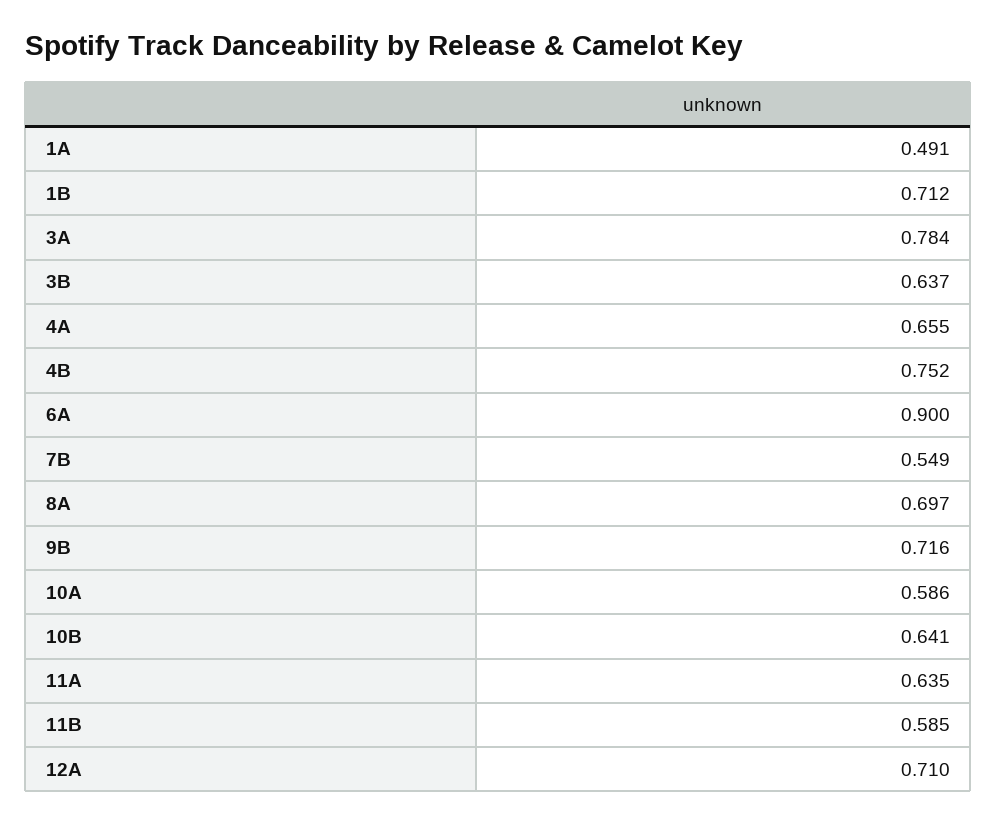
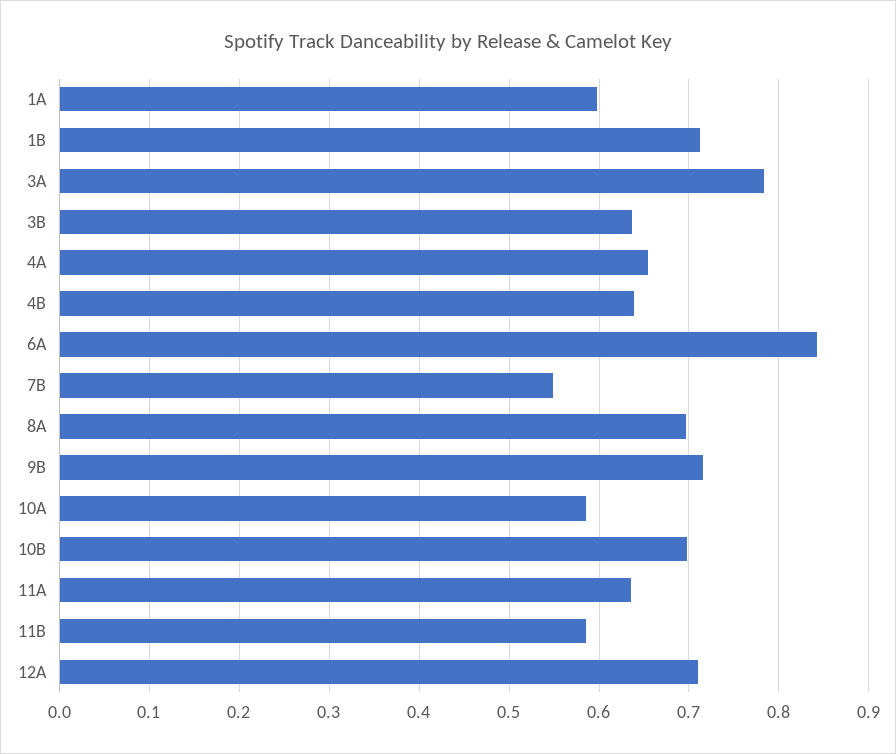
1A: 0.491 -> 0.6
4B: 0.752 -> 0.64
6A: 0.9 -> 0.84
10B: 0.641 -> 0.7

